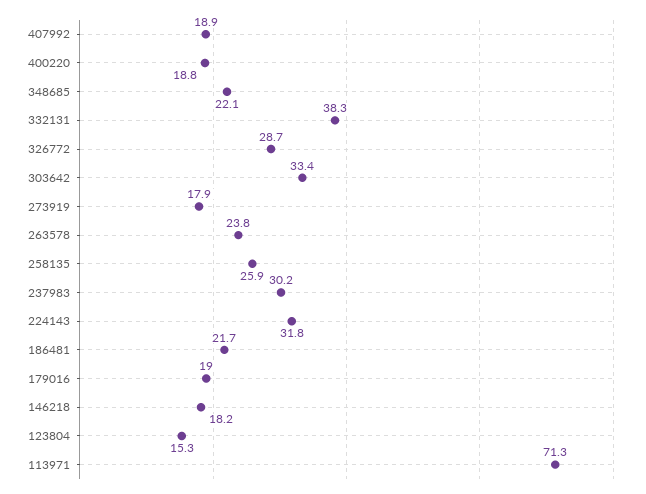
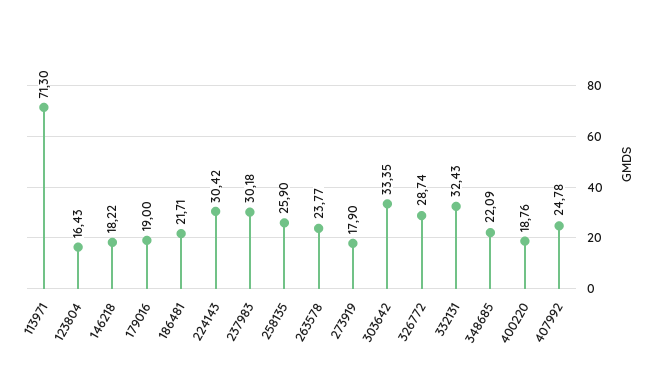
407992: 18.9 -> 24.78
332131: 38.3 -> 32.43
224143: 31.8 -> 30.42
123804: 15.3 -> 16.43

